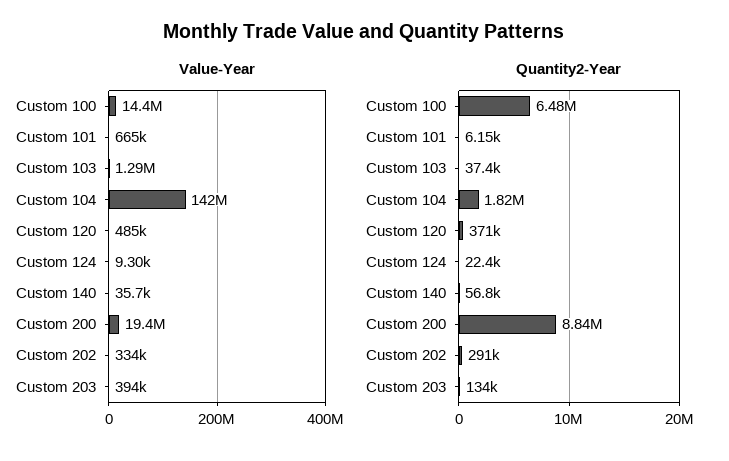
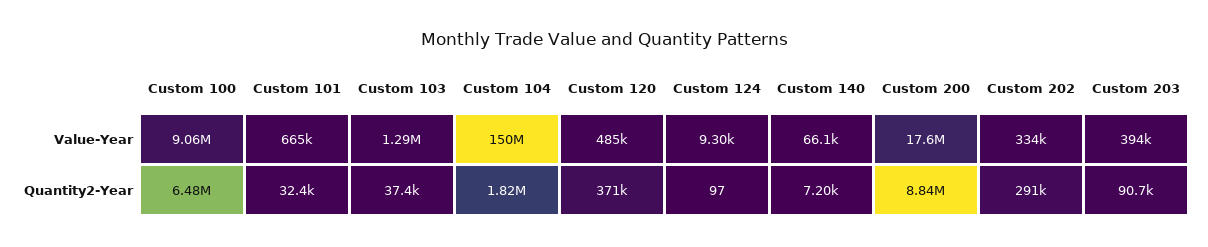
Value-Year, Custom 100: 14400000 -> 9060000
Value-Year, Custom 104: 142000000 -> 150000000
Value-Year, Custom 140: 35700 -> 66100
Value-Year, Custom 200: 19400000 -> 17600000
Quantity2-Year, Custom 101: 6150 -> 32400
Quantity2-Year, Custom 124: 22400 -> 97
Quantity2-Year, Custom 140: 56800 -> 7200
Quantity2-Year, Custom 203: 134000 -> 90700

